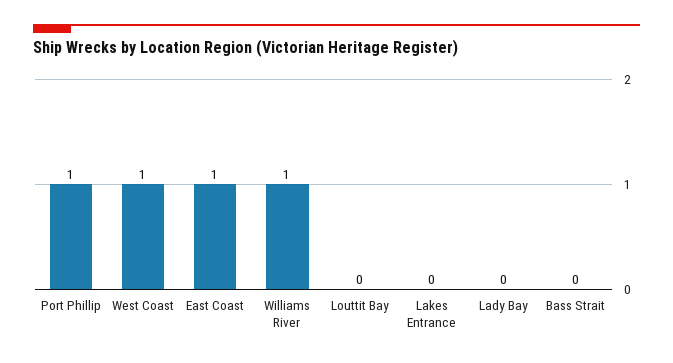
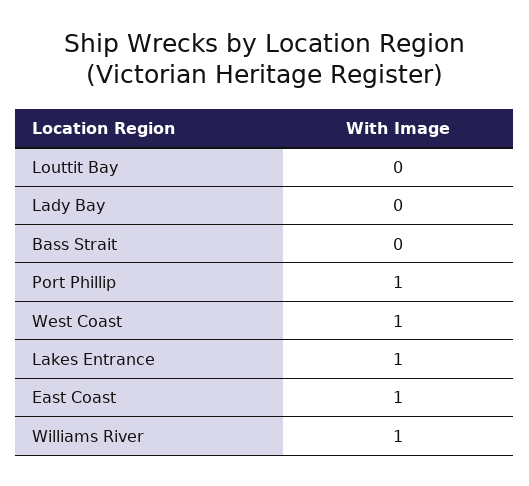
Lakes Entrance: 0 -> 1

